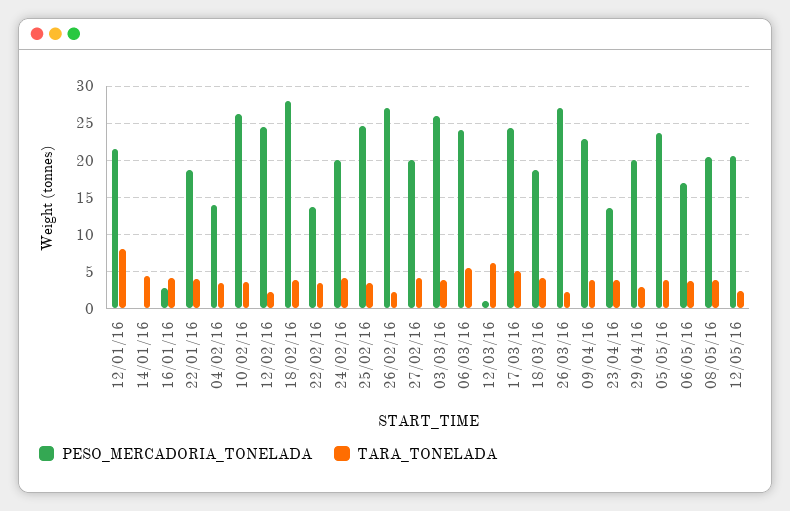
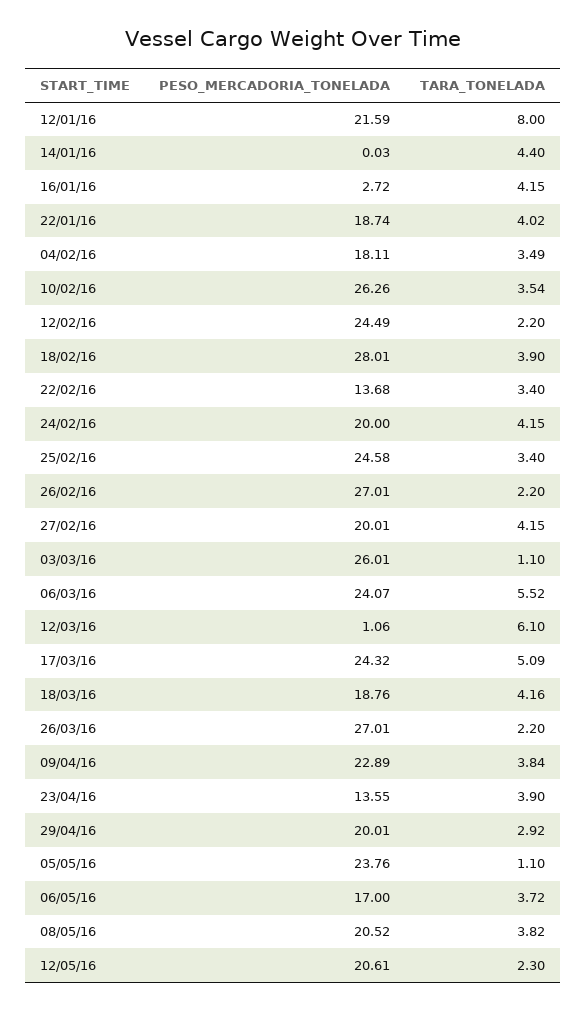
PESO_MERCADORIA_TONELADA, 04/02/16: 14 -> 18.11
TARA_TONELADA, 03/03/16: 4 -> 1.1
TARA_TONELADA, 05/05/16: 4 -> 1.1

